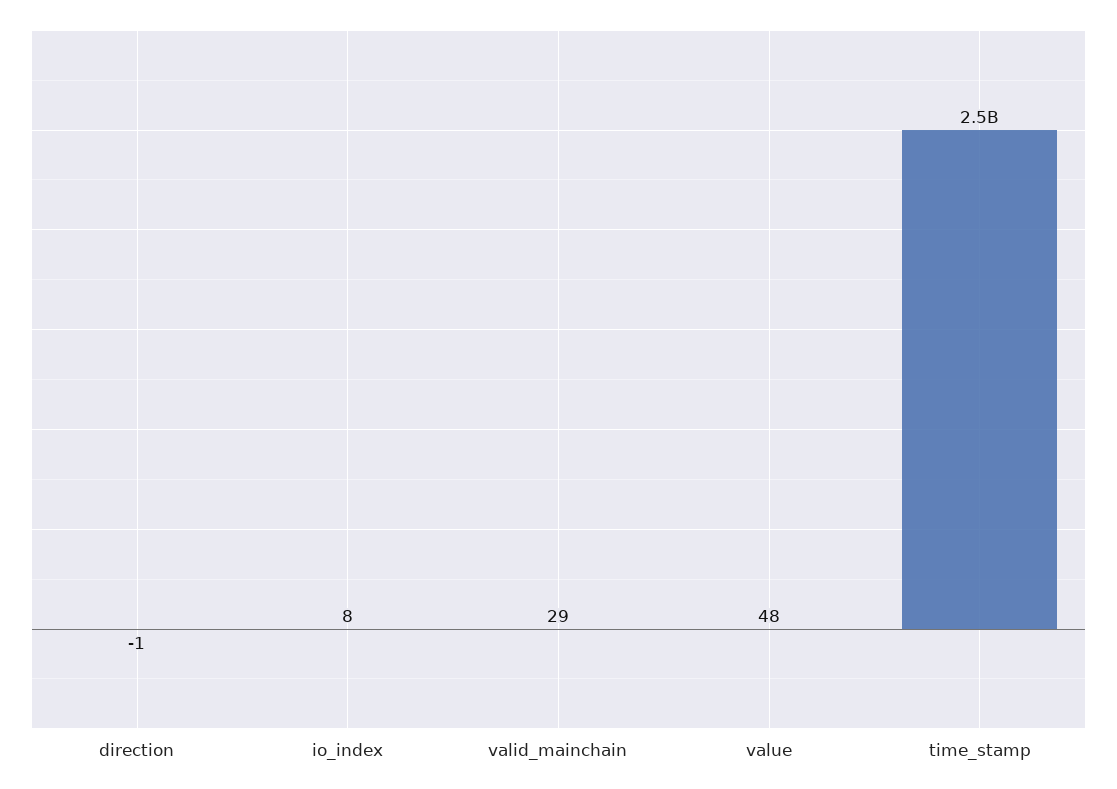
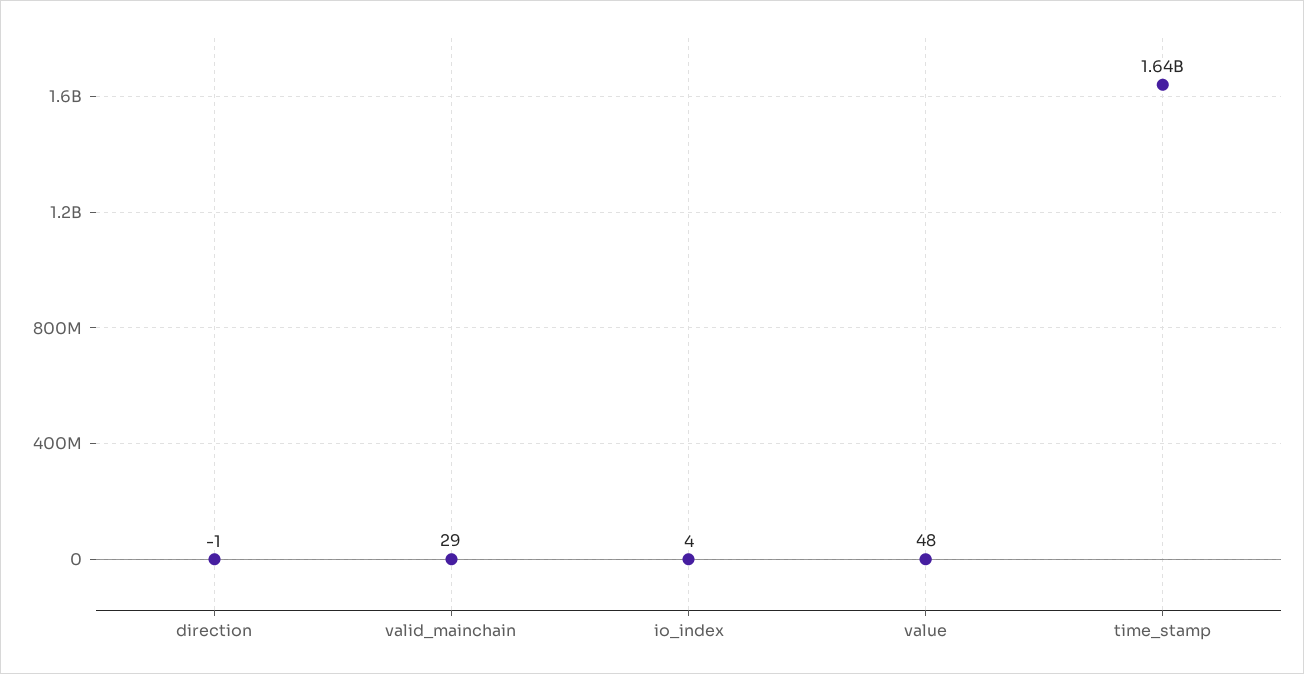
io_index: 8 -> 4
time_stamp: 2500000000 -> 1640000000

